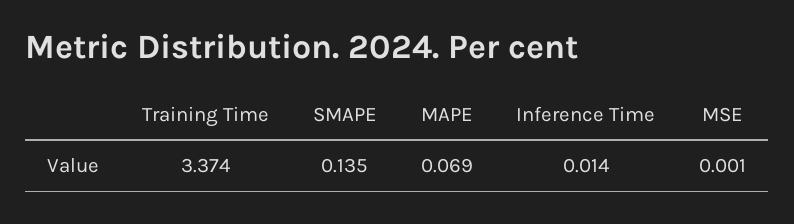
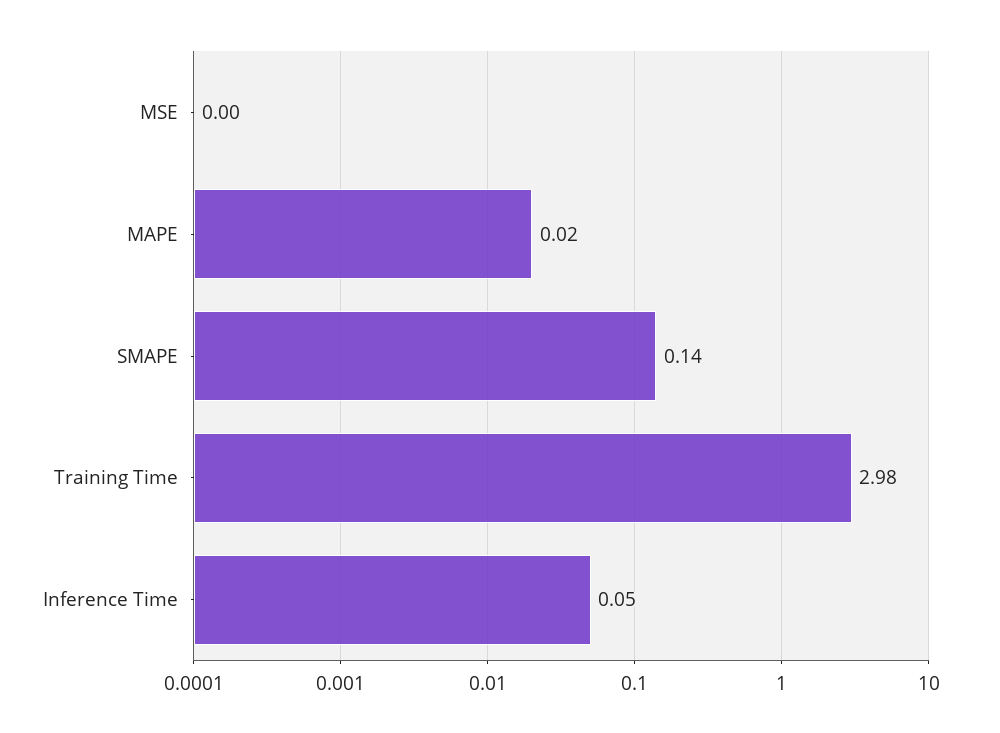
Training Time: 3.374 -> 2.98
MAPE: 0.069 -> 0.02
Inference Time: 0.014 -> 0.05

